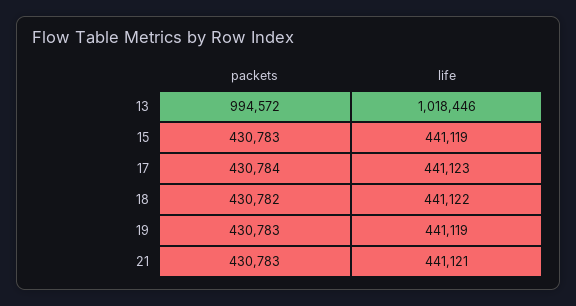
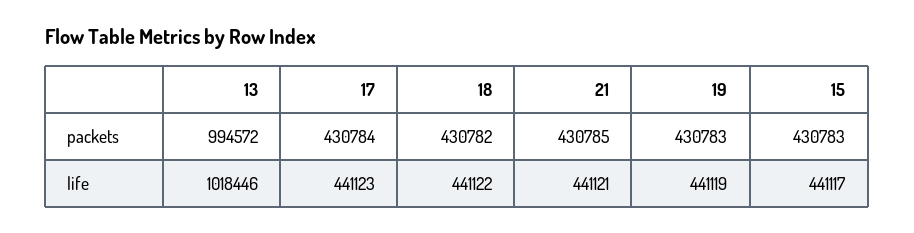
life, 15: 441119 -> 441117
packets, 21: 430783 -> 430785

